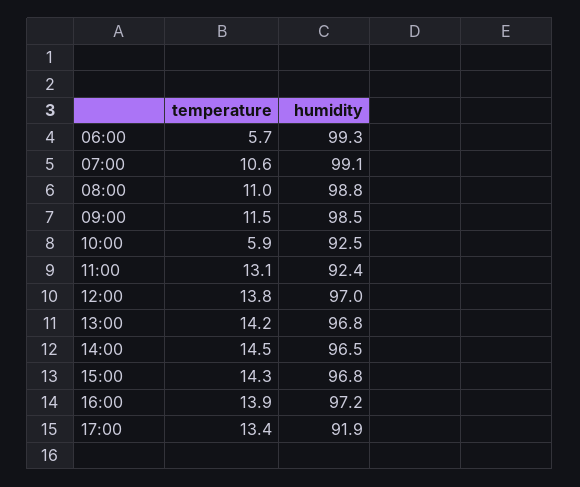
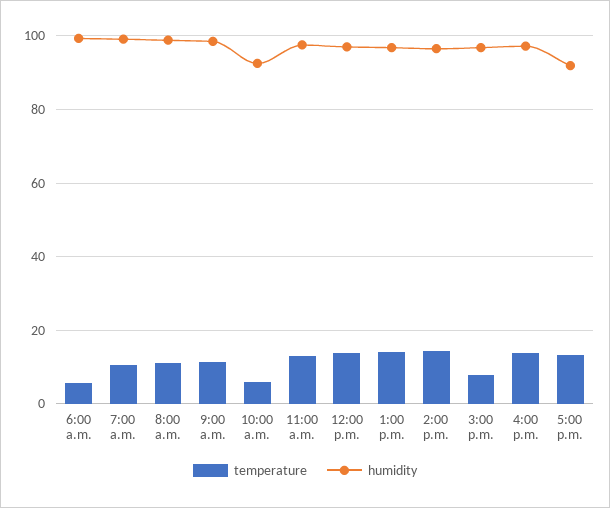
humidity, 11:00: 92.4 -> 98
temperature, 15:00: 14.3 -> 8

